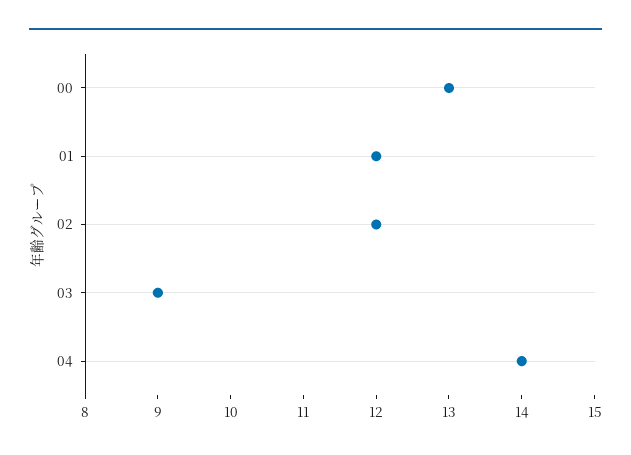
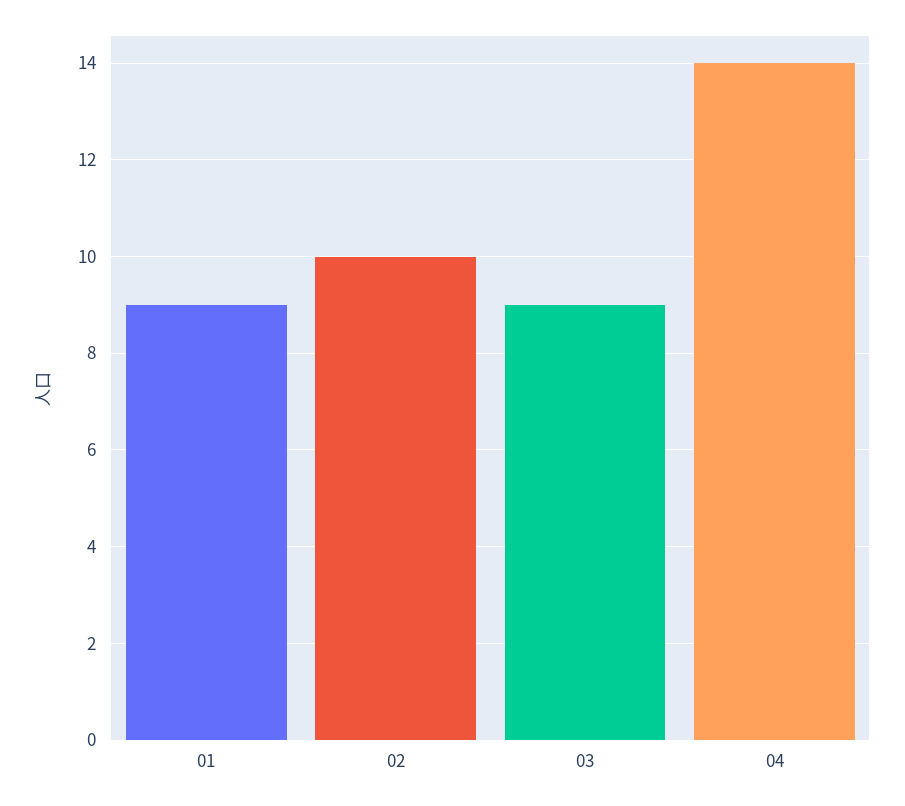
00: 13 -> none
01: 12 -> 9
02: 12 -> 10

